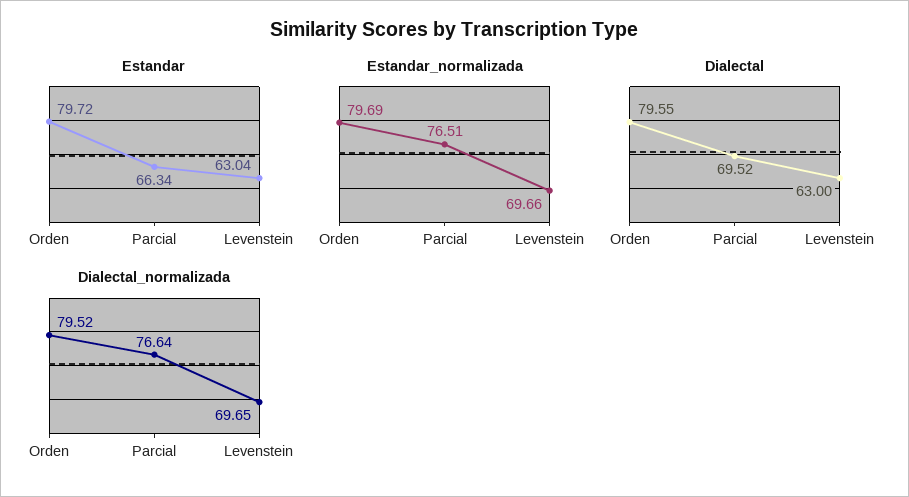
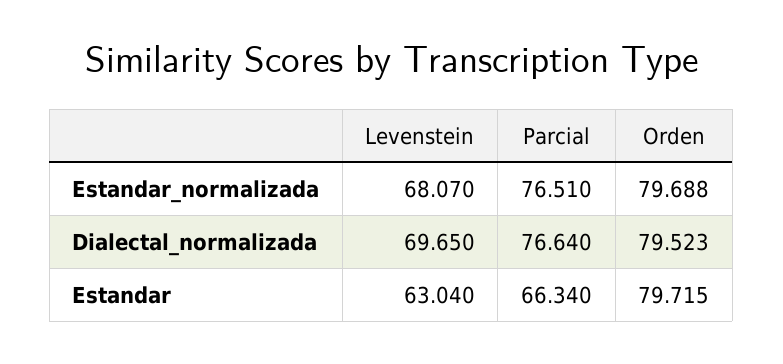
Estandar_normalizada, Levenstein: 69.66 -> 68.07
Dialectal, Orden: 79.55 -> none
Dialectal, Parcial: 69.52 -> none
Dialectal, Levenstein: 63 -> none

